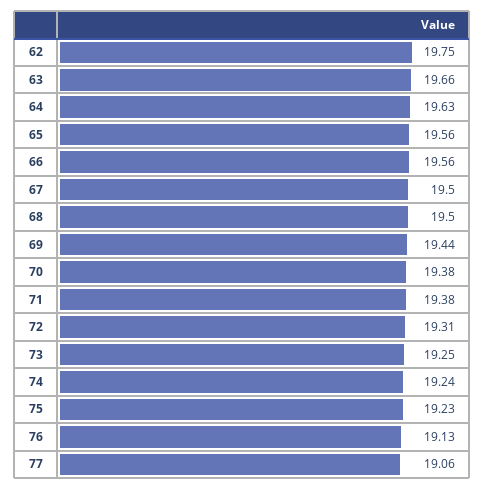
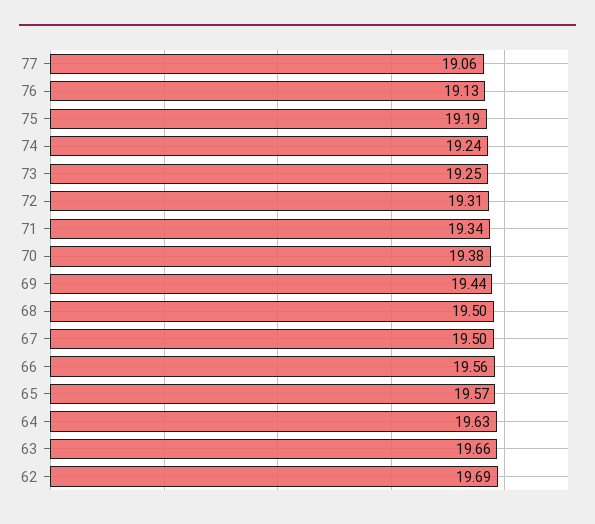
62: 19.75 -> 19.69
65: 19.56 -> 19.57
71: 19.38 -> 19.34
75: 19.23 -> 19.19

